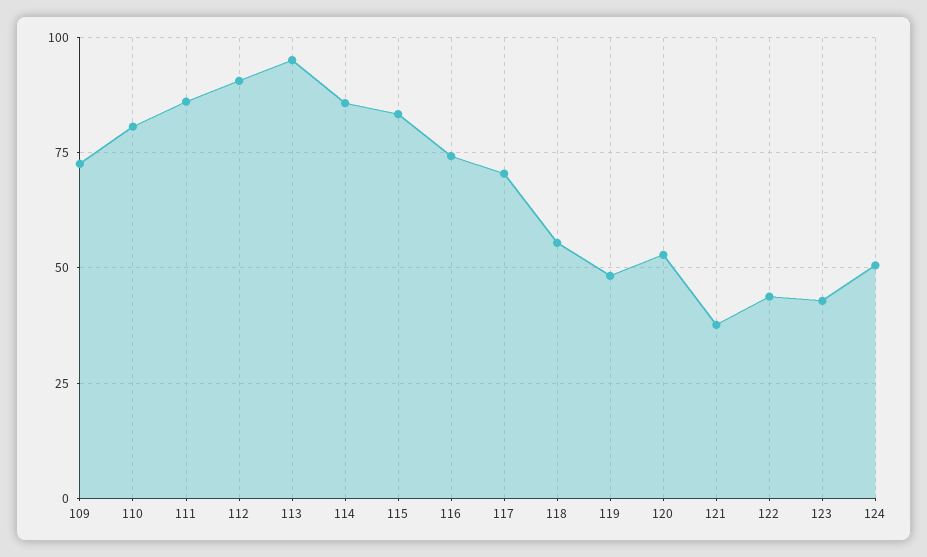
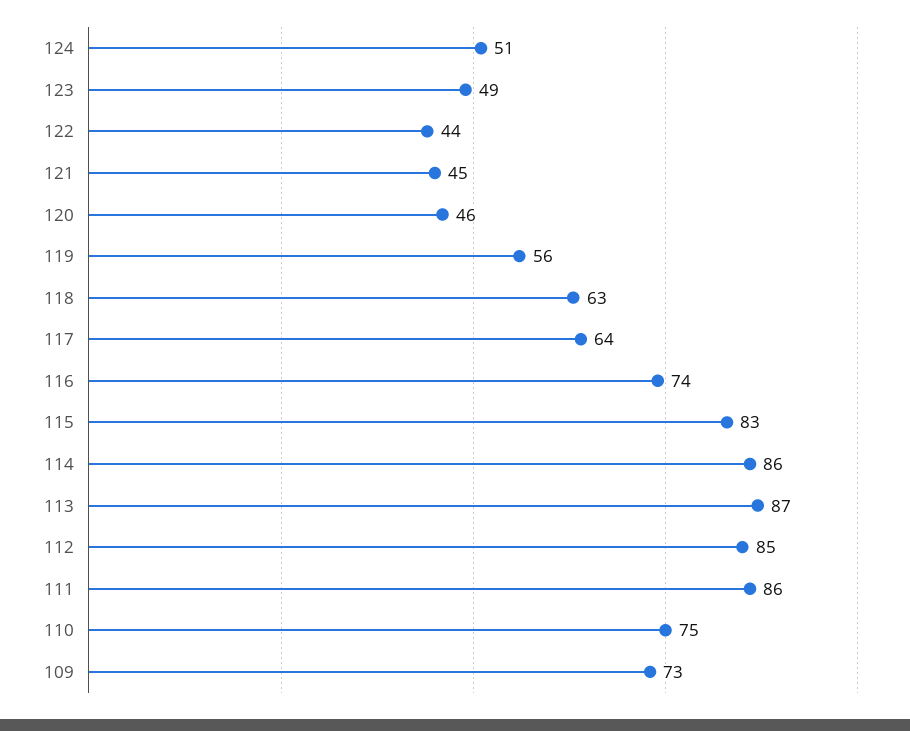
110: 80 -> 75
112: 90 -> 85
113: 95 -> 87
117: 70 -> 64
118: 55 -> 63
119: 47.5 -> 56
120: 52.5 -> 46
121: 37.5 -> 45
123: 42.5 -> 49

